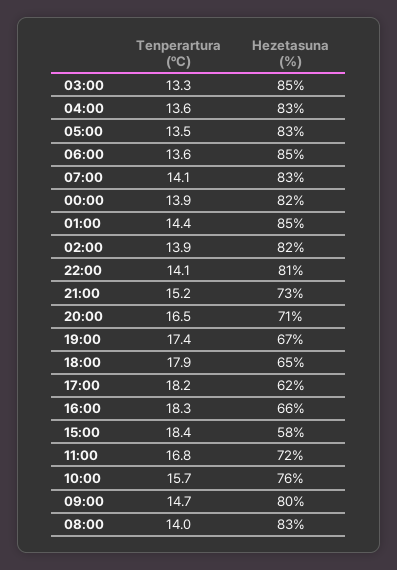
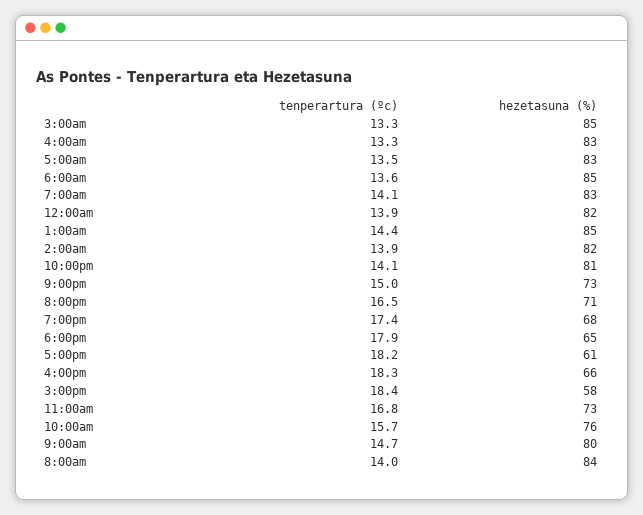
Tenperartura (ºC), 04:00: 13.6 -> 13.3
Tenperartura (ºC), 21:00: 15.2 -> 15
Hezetasuna (%), 19:00: 67 -> 68
Hezetasuna (%), 17:00: 62 -> 61
Hezetasuna (%), 11:00: 72 -> 73
Hezetasuna (%), 08:00: 83 -> 84

